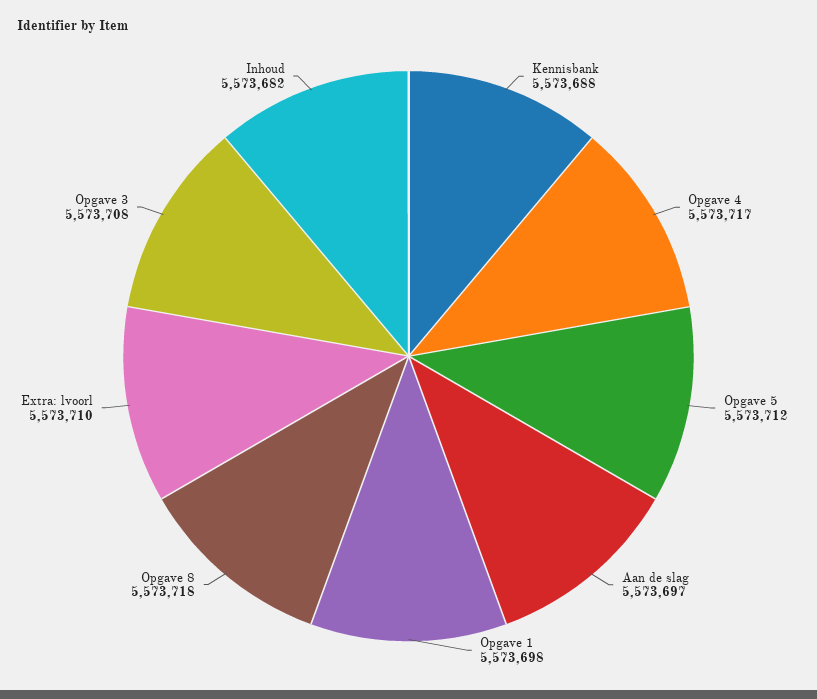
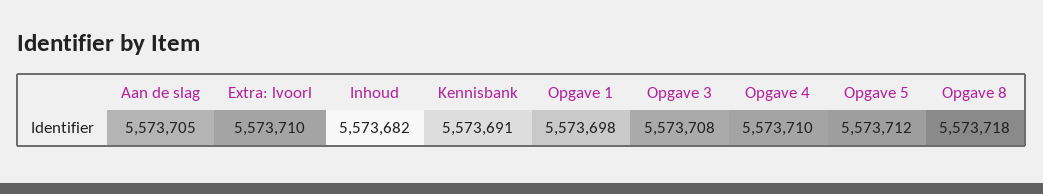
Kennisbank: 5573688 -> 5573691
Opgave 4: 5573717 -> 5573710
Aan de slag: 5573697 -> 5573705

